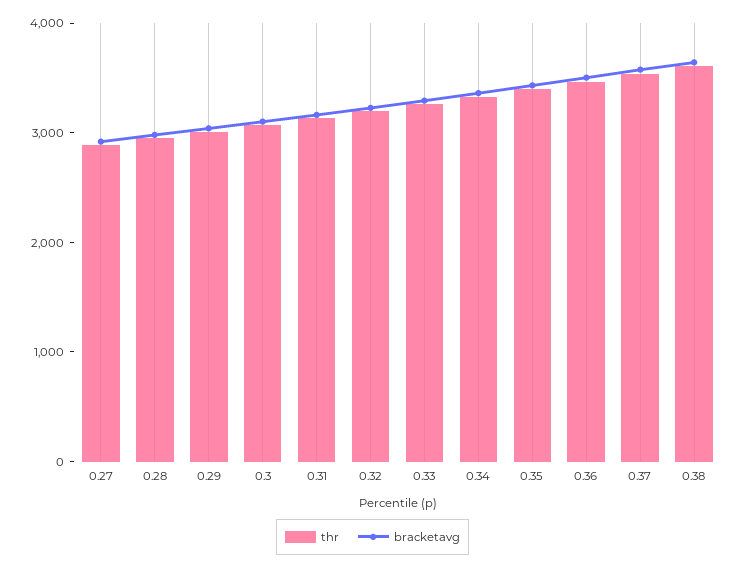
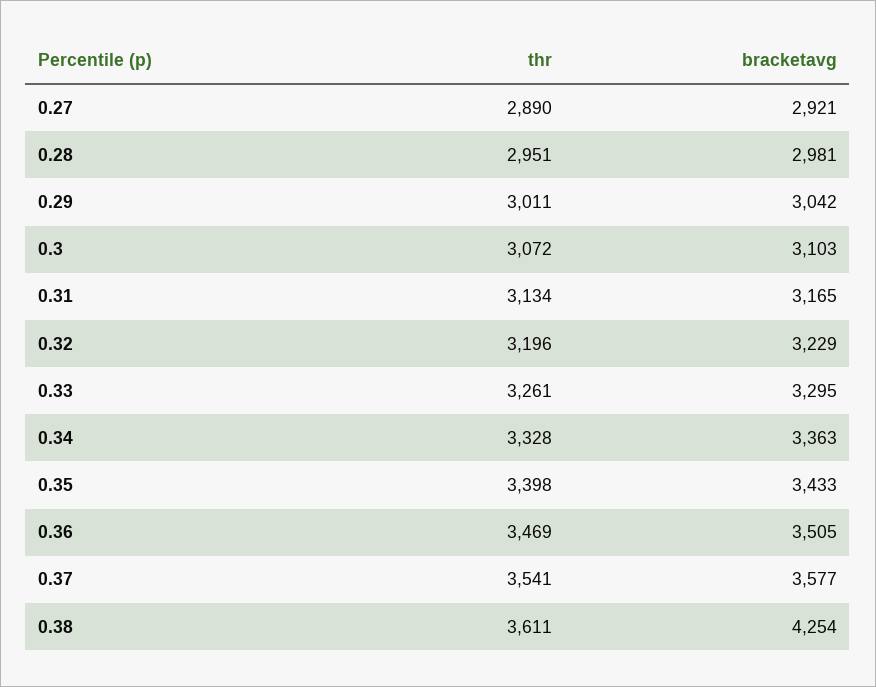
bracketavg, 0.38: 3600 -> 4254

